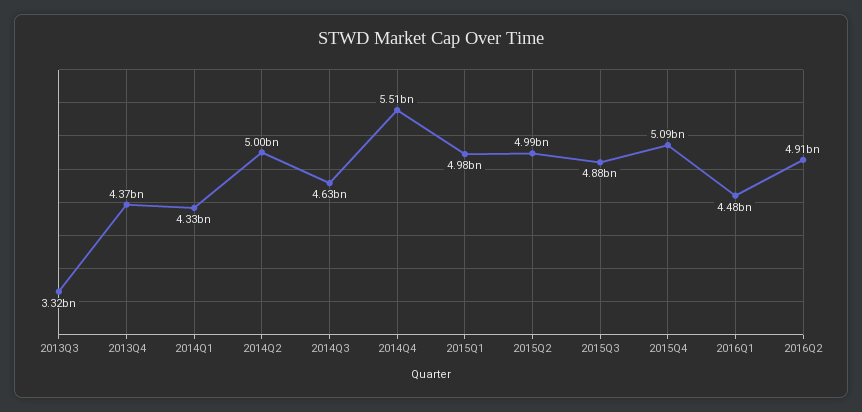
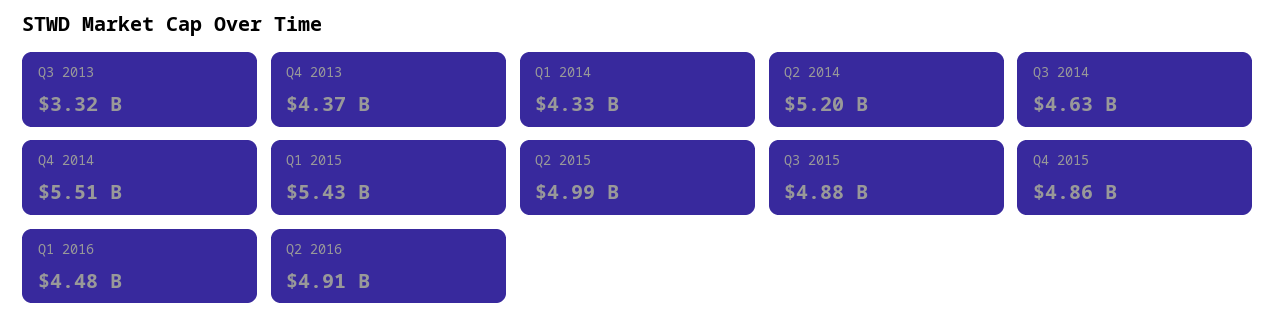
2014Q2: 5000000000 -> 5200000000
2015Q1: 4980000000 -> 5430000000
2015Q4: 5090000000 -> 4860000000

